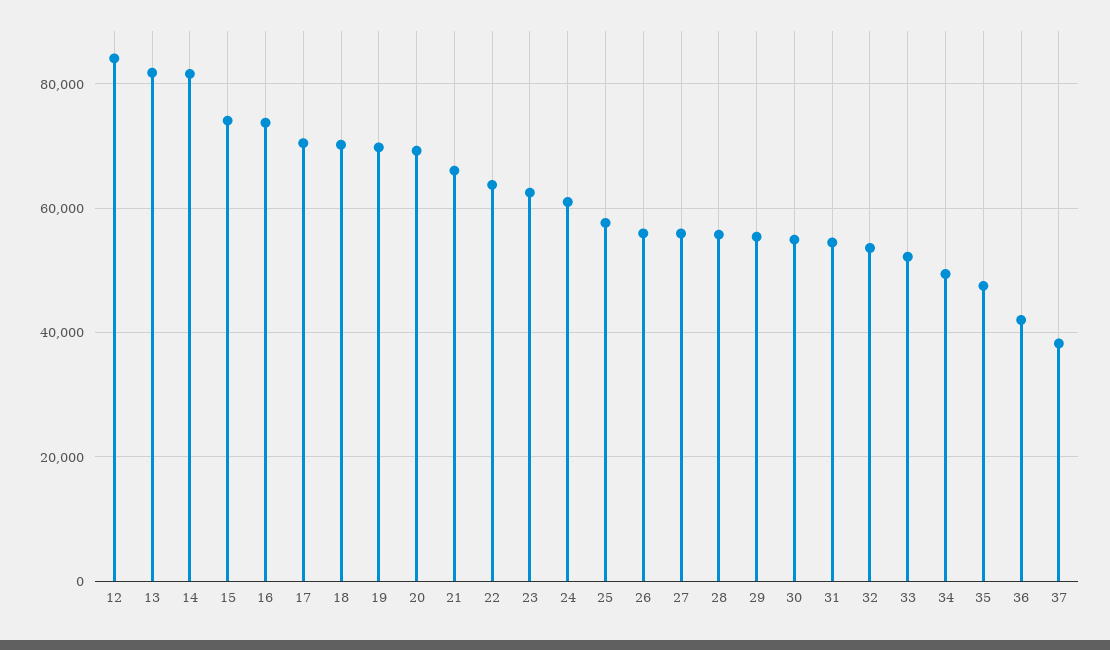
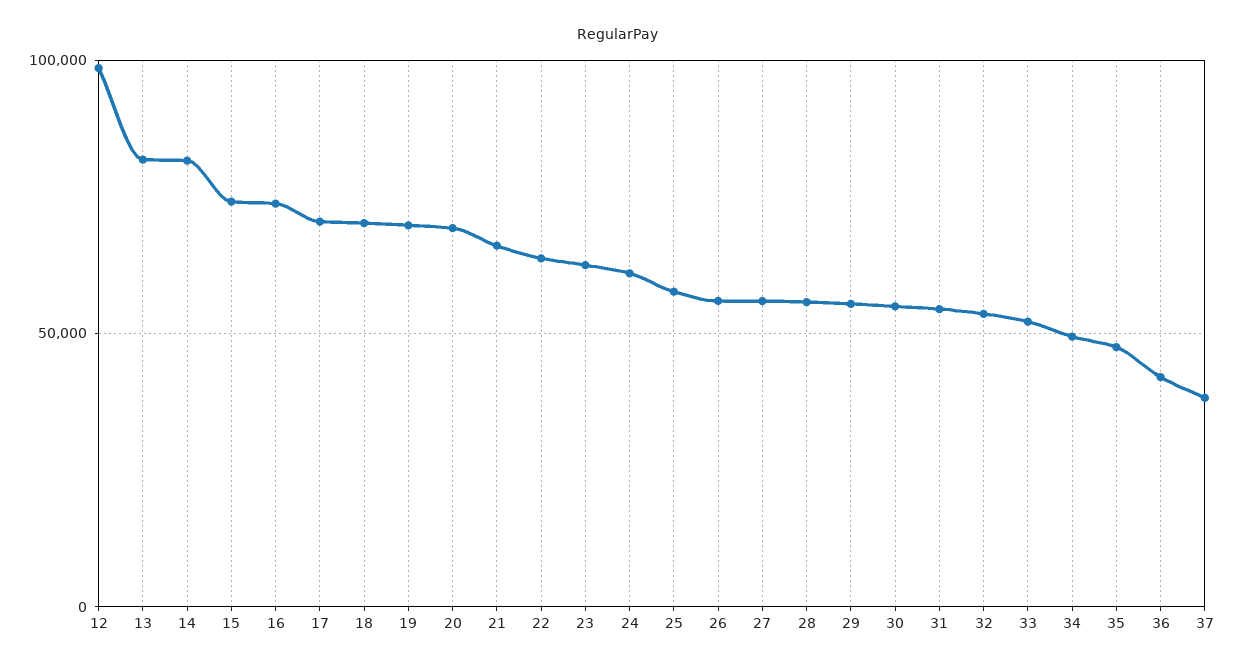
12: 84000 -> 100000

